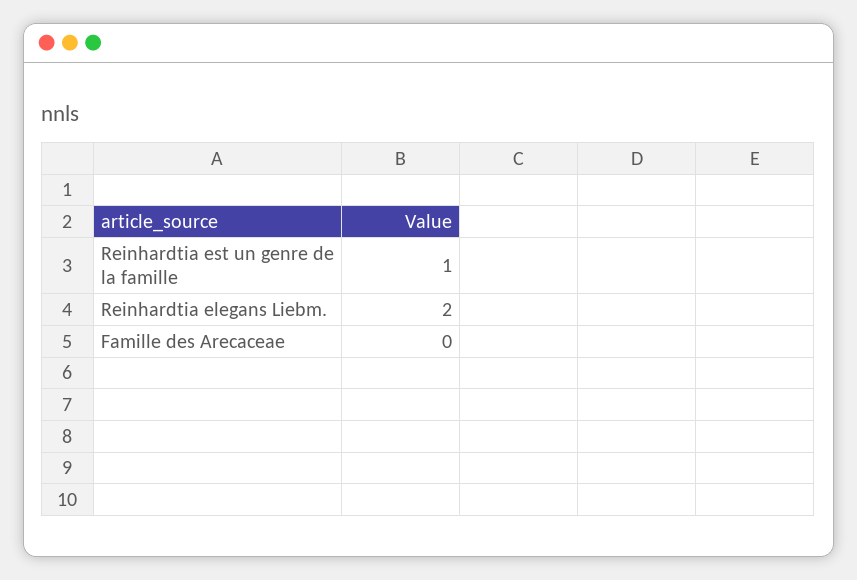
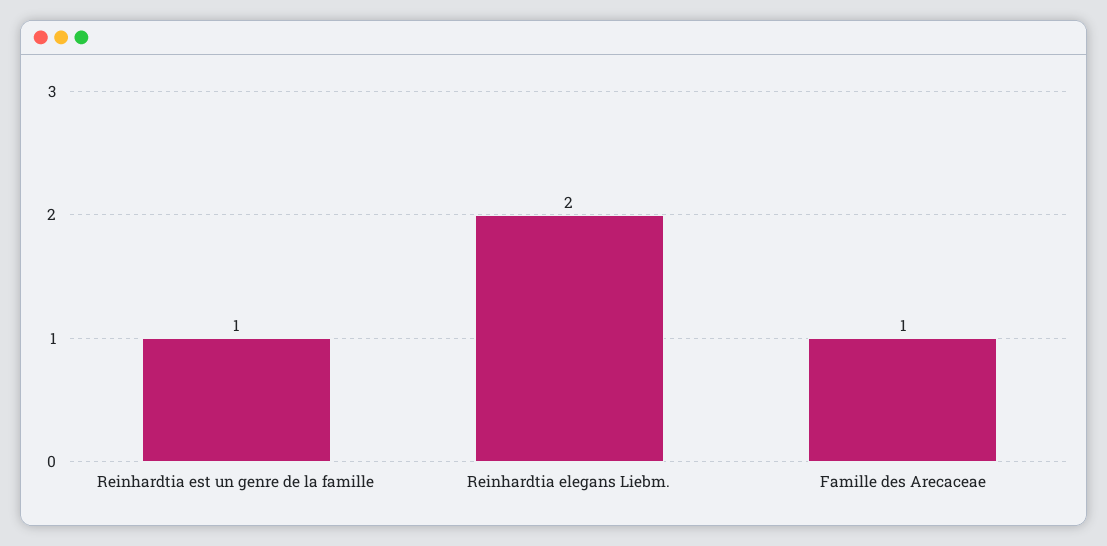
Famille des Arecaceae: 0 -> 1

